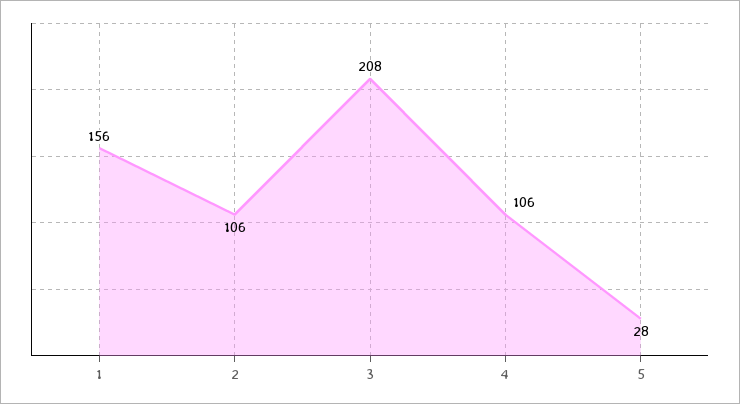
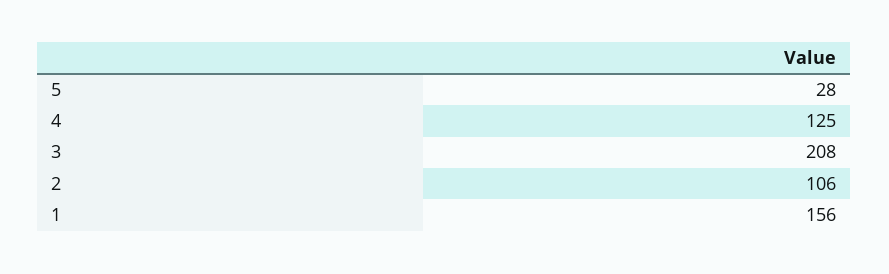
4: 106 -> 125

